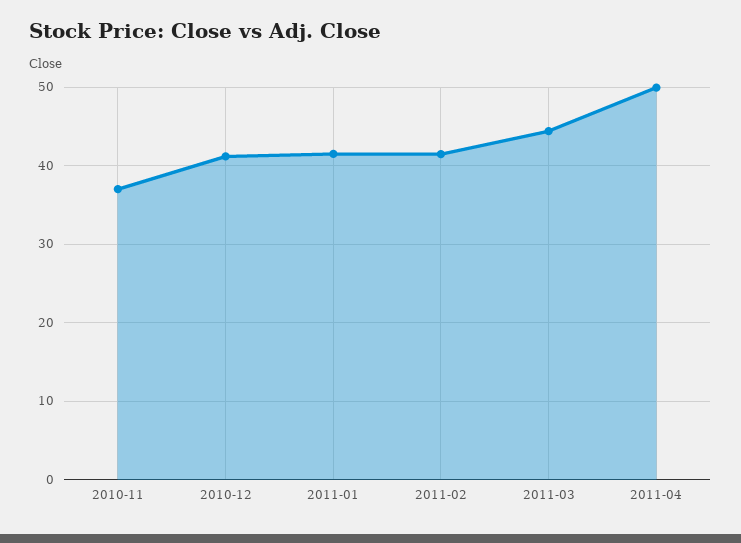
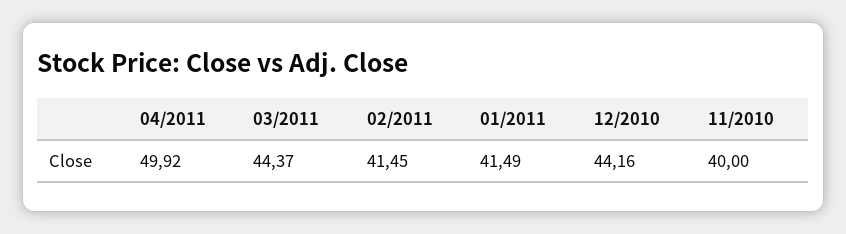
2010-11: 37 -> 40
2010-12: 41 -> 44.16

